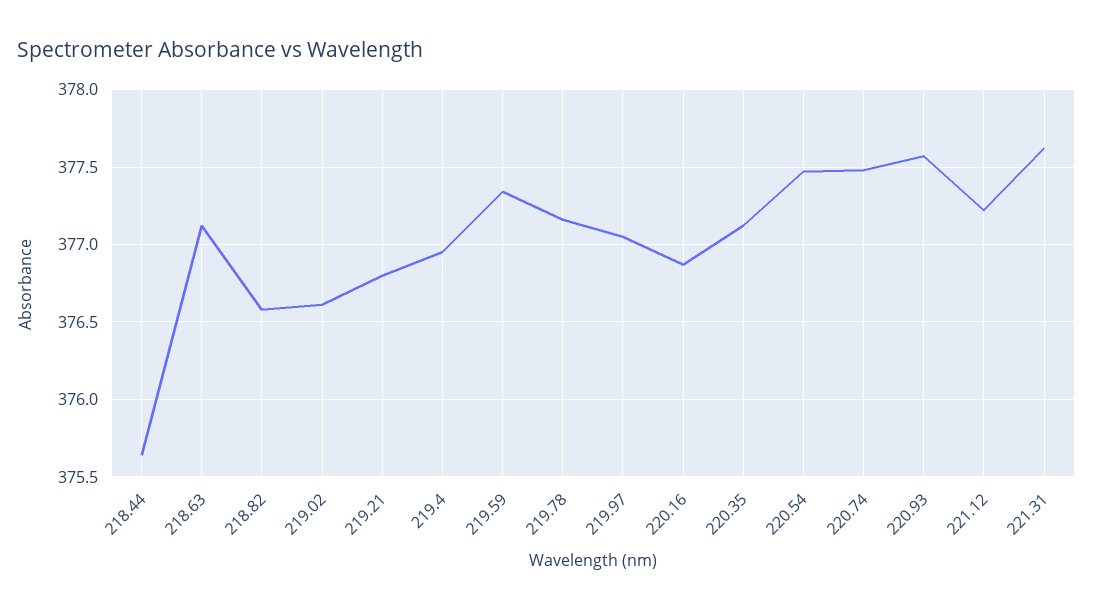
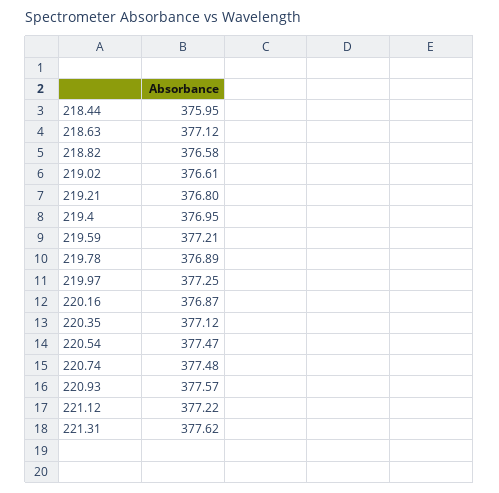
218.44: 375.65 -> 375.95
219.59: 377.35 -> 377.21
219.78: 377.15 -> 376.89
219.97: 377.05 -> 377.25

